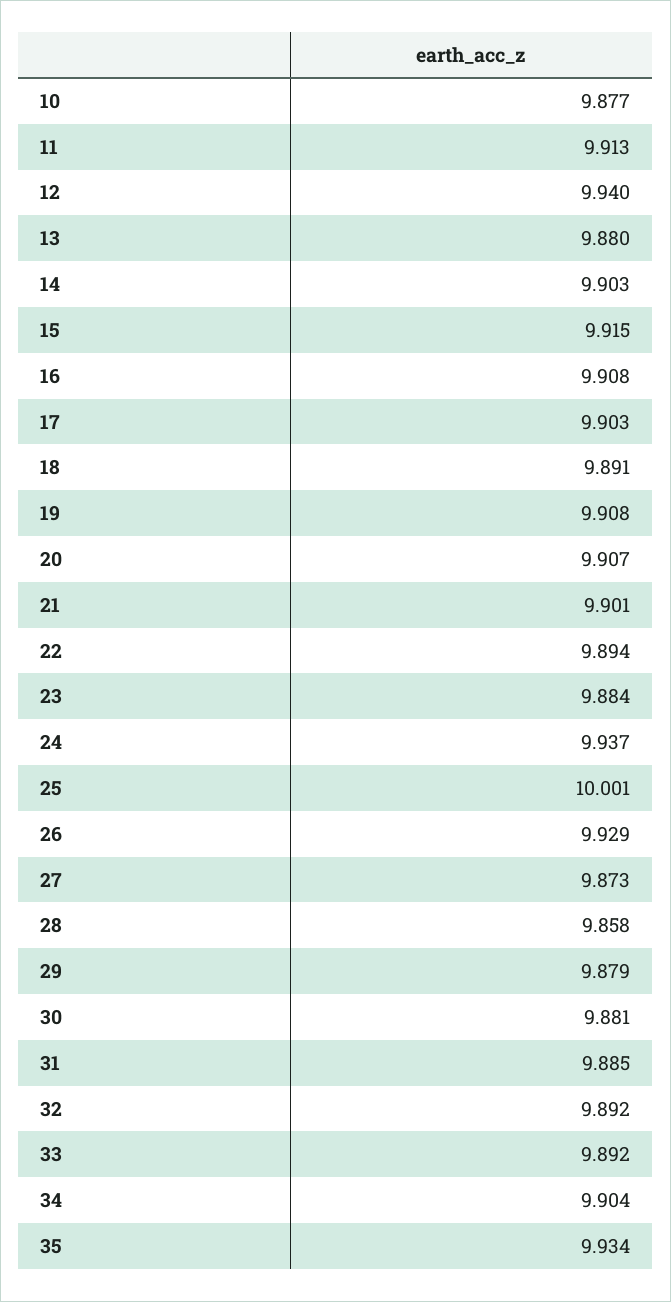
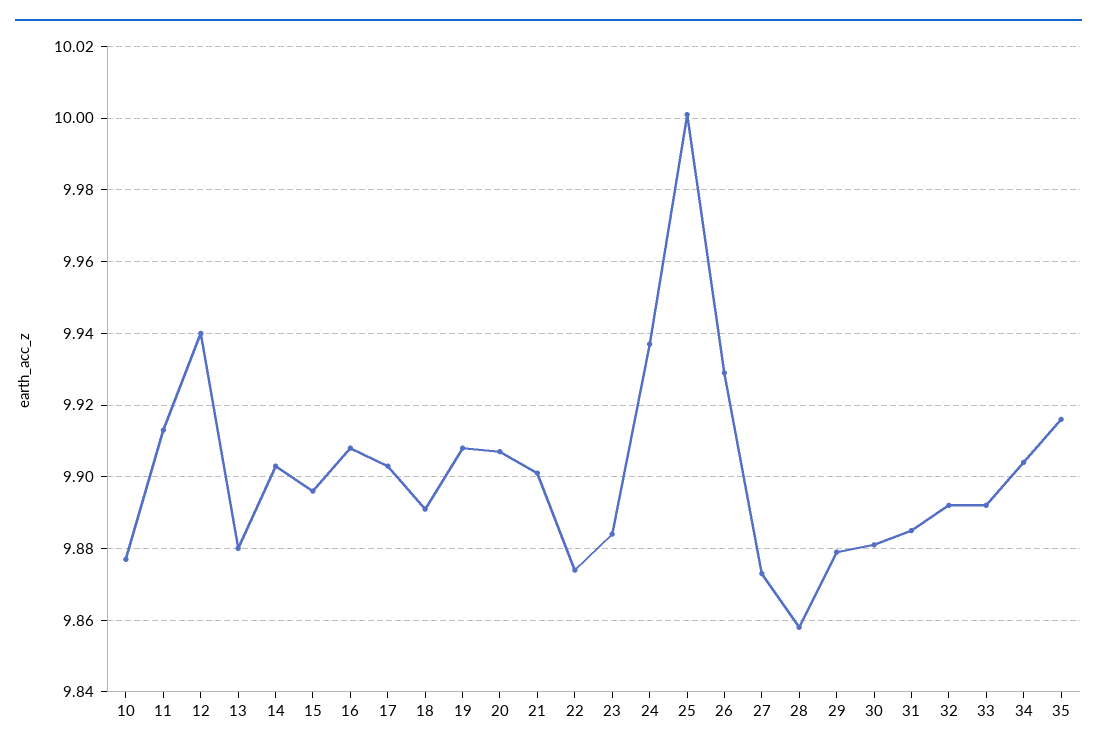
15: 9.915 -> 9.895
22: 9.894 -> 9.875
35: 9.934 -> 9.915

